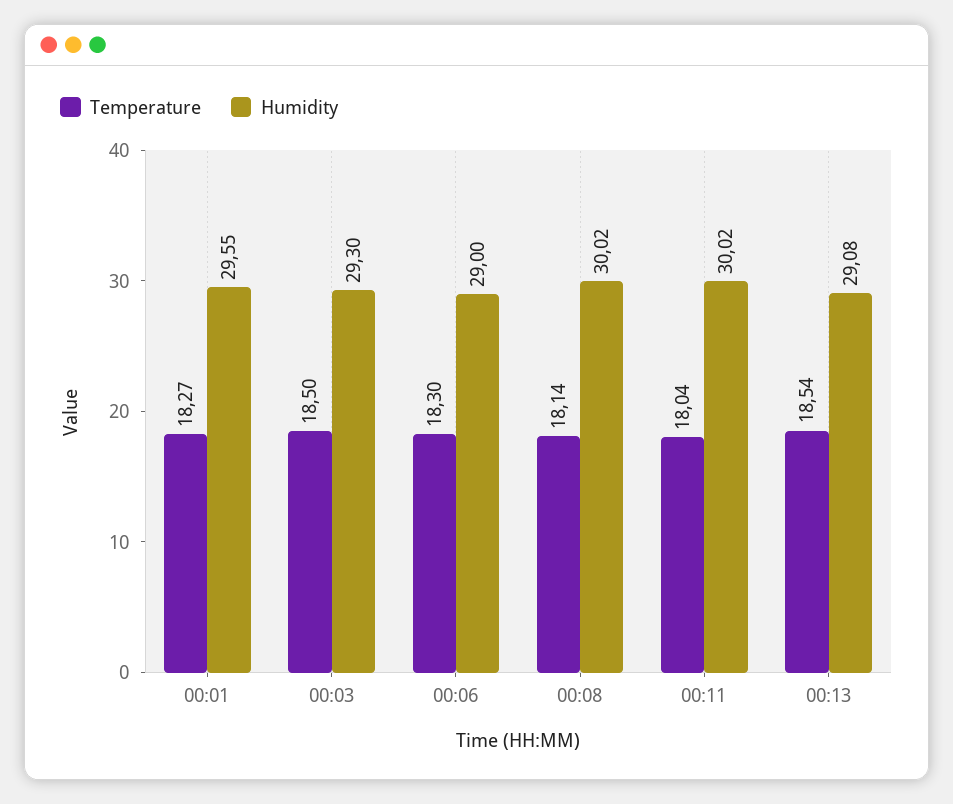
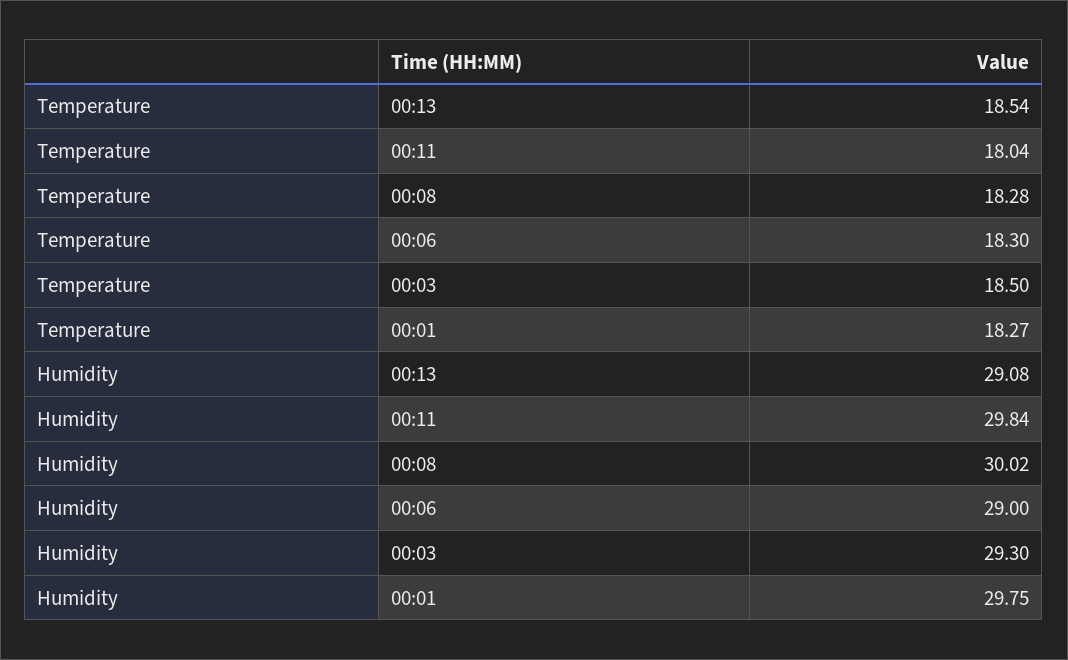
Humidity, 00:01: 29.55 -> 29.75
Temperature, 00:08: 18.14 -> 18.28
Humidity, 00:11: 30.02 -> 29.84

